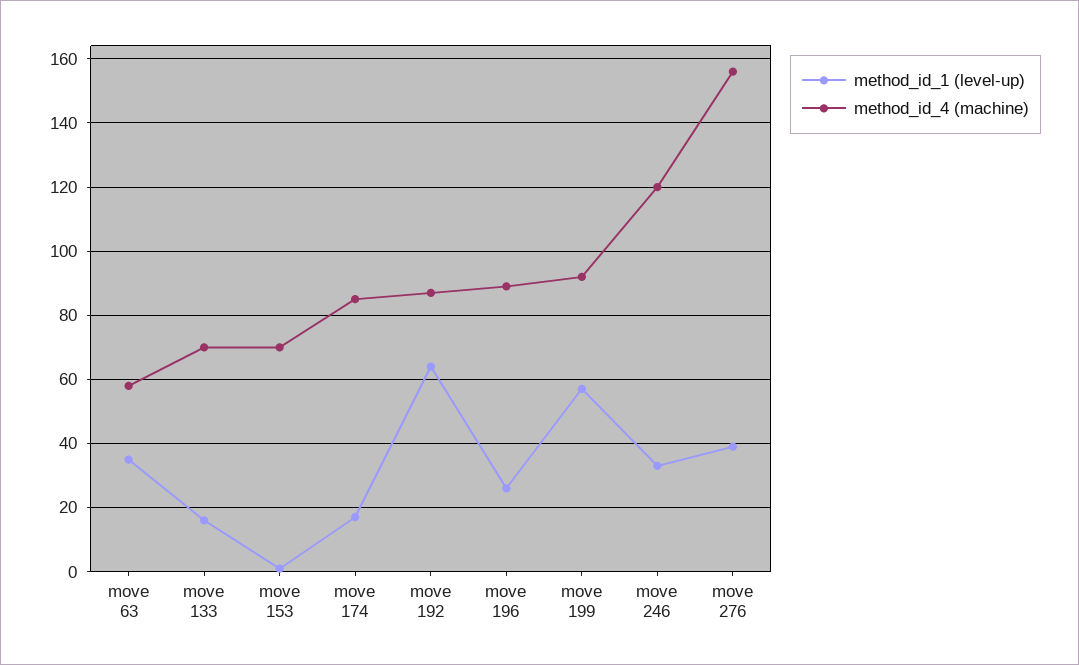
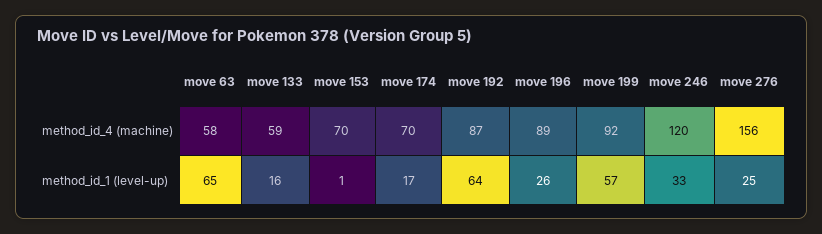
method_id_1 (level-up), move 63: 35 -> 65
method_id_4 (machine), move 133: 70 -> 59
method_id_4 (machine), move 174: 85 -> 70
method_id_1 (level-up), move 276: 40 -> 25

